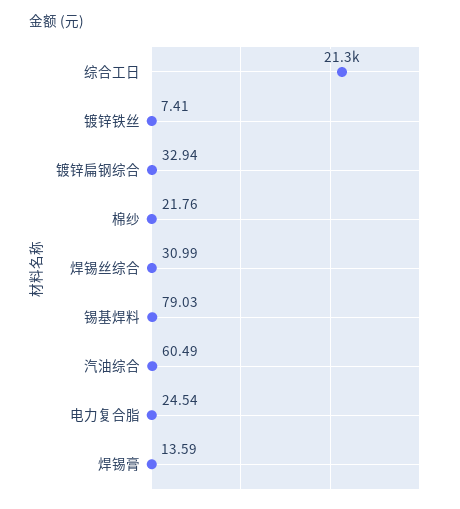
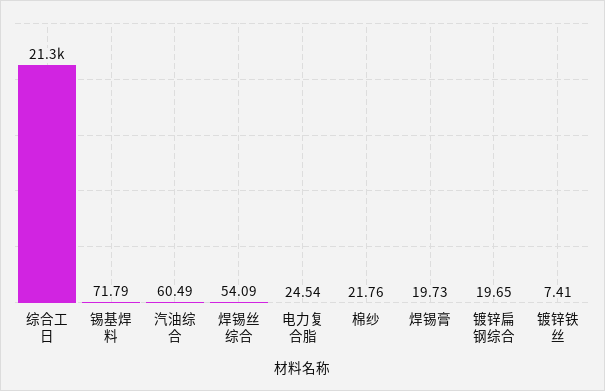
镀锌扁钢综合: 32.94 -> 19.65
焊锡丝综合: 30.99 -> 54.09
锡基焊料: 79.03 -> 71.79
焊锡膏: 13.59 -> 19.73

